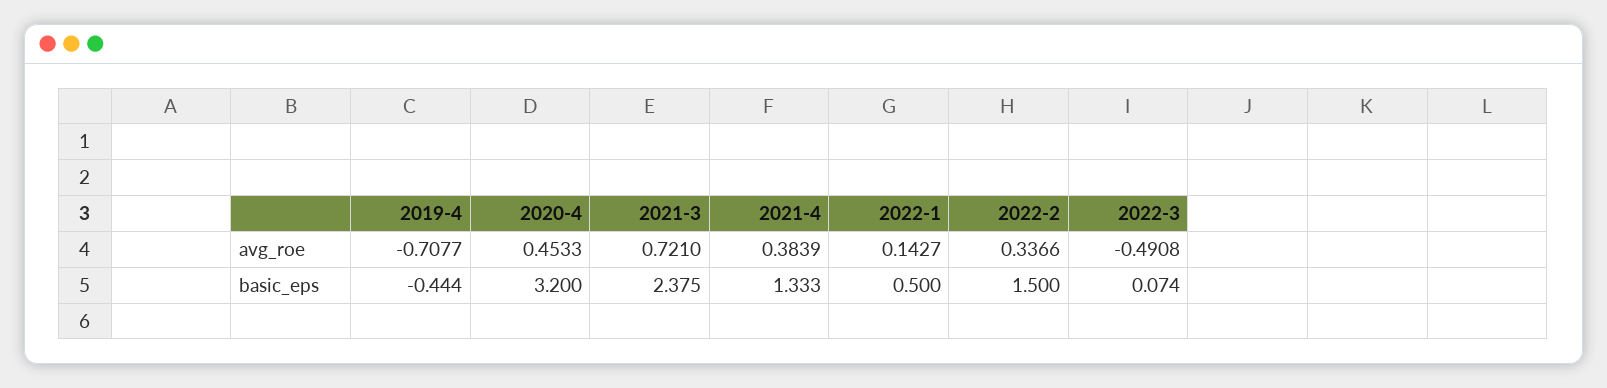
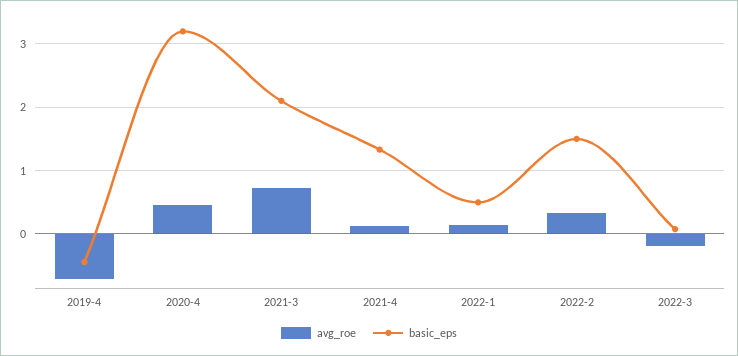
avg_roe, 2021-4: 0.3839 -> 0.1
avg_roe, 2022-3: -0.4908 -> -0.2
basic_eps, 2021-3: 2.375 -> 2.1

